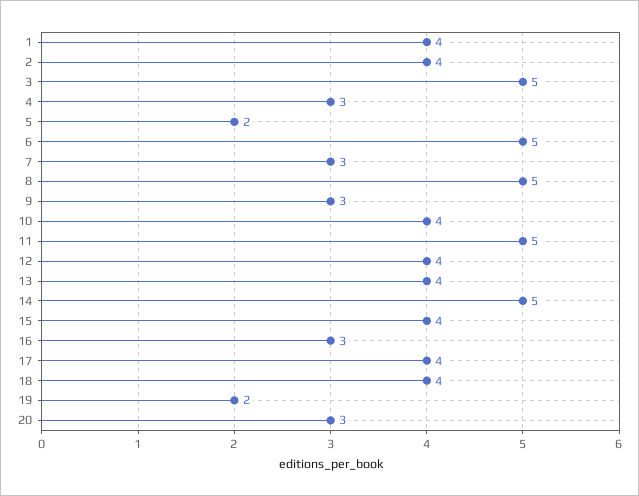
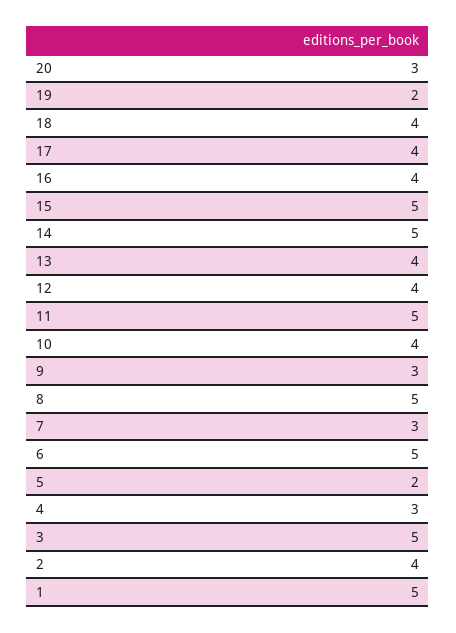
1: 4 -> 5
15: 4 -> 5
16: 3 -> 4

